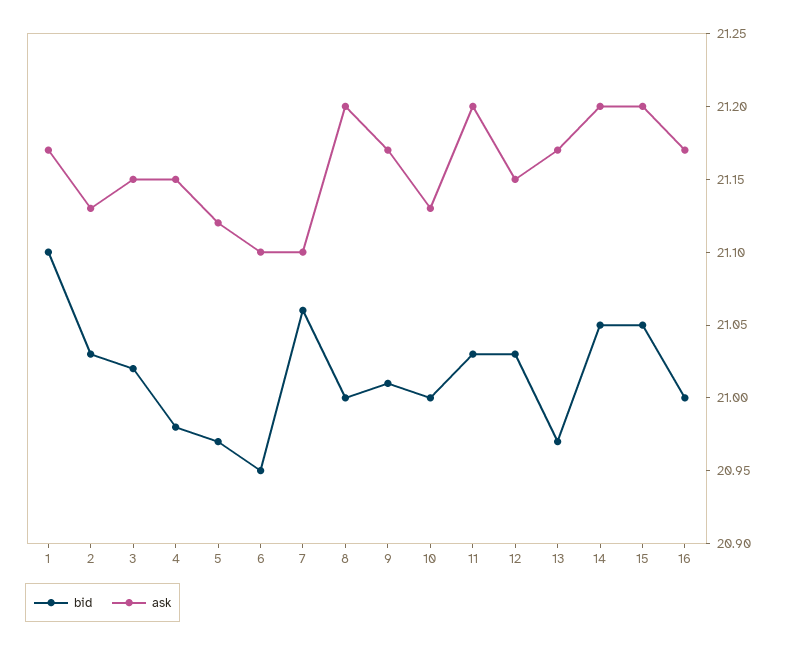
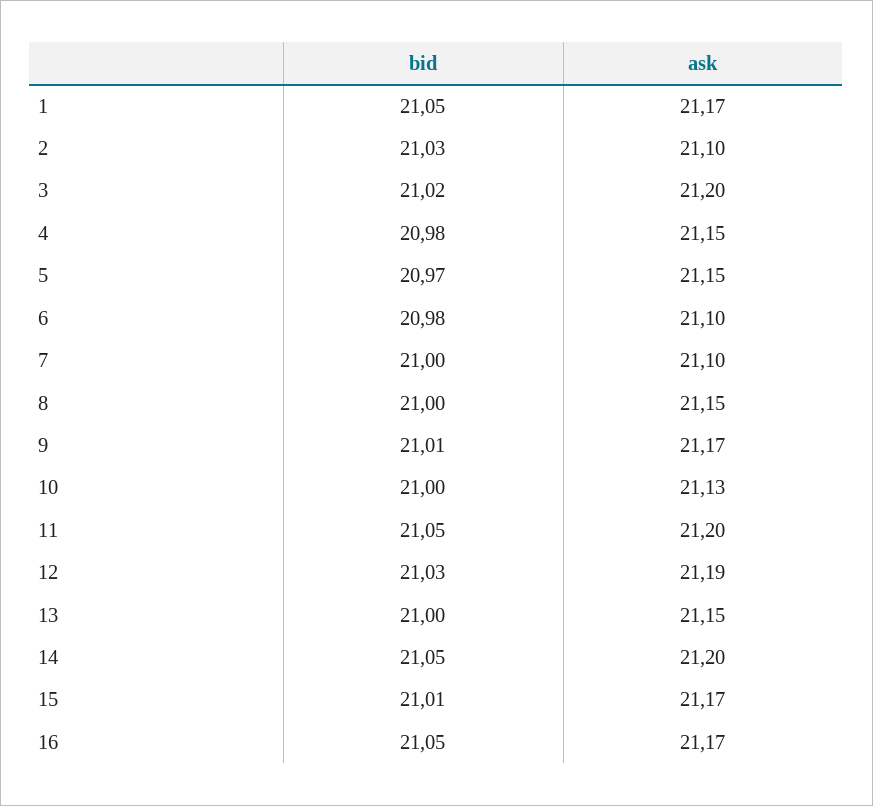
bid, 1: 21.1 -> 21.05
ask, 2: 21.13 -> 21.1
ask, 3: 21.15 -> 21.2
ask, 5: 21.12 -> 21.15
bid, 6: 20.95 -> 20.98
bid, 7: 21.06 -> 21
ask, 8: 21.2 -> 21.15
bid, 11: 21.03 -> 21.05
ask, 12: 21.15 -> 21.19
bid, 13: 20.97 -> 21
ask, 13: 21.17 -> 21.15
bid, 15: 21.05 -> 21.01
ask, 15: 21.2 -> 21.17
bid, 16: 21 -> 21.05

